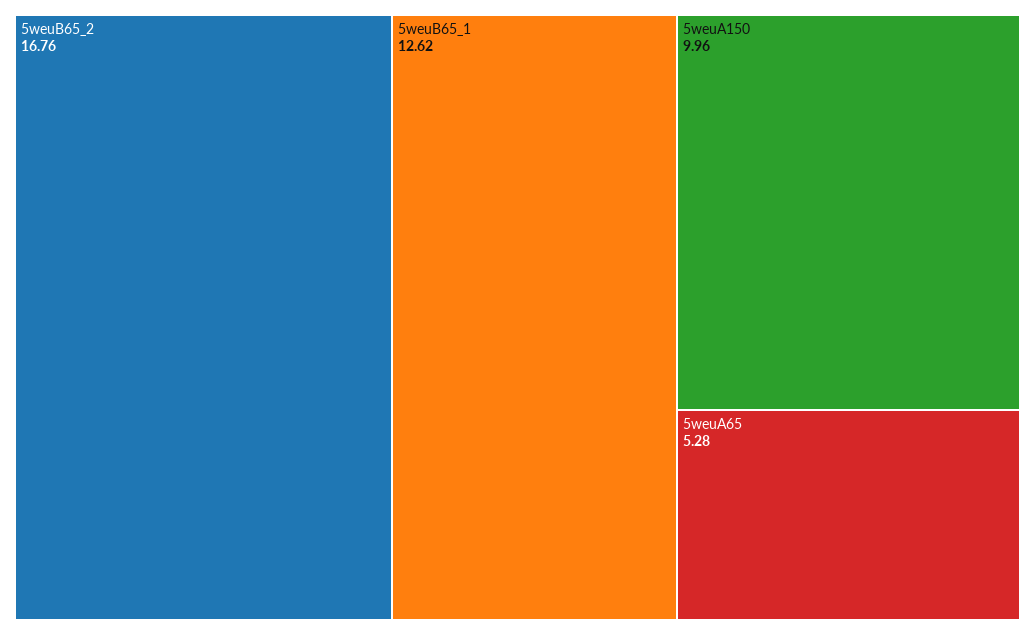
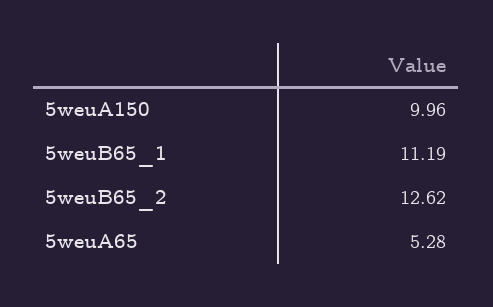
5weuB65_2: 16.76 -> 12.62
5weuB65_1: 12.62 -> 11.19

